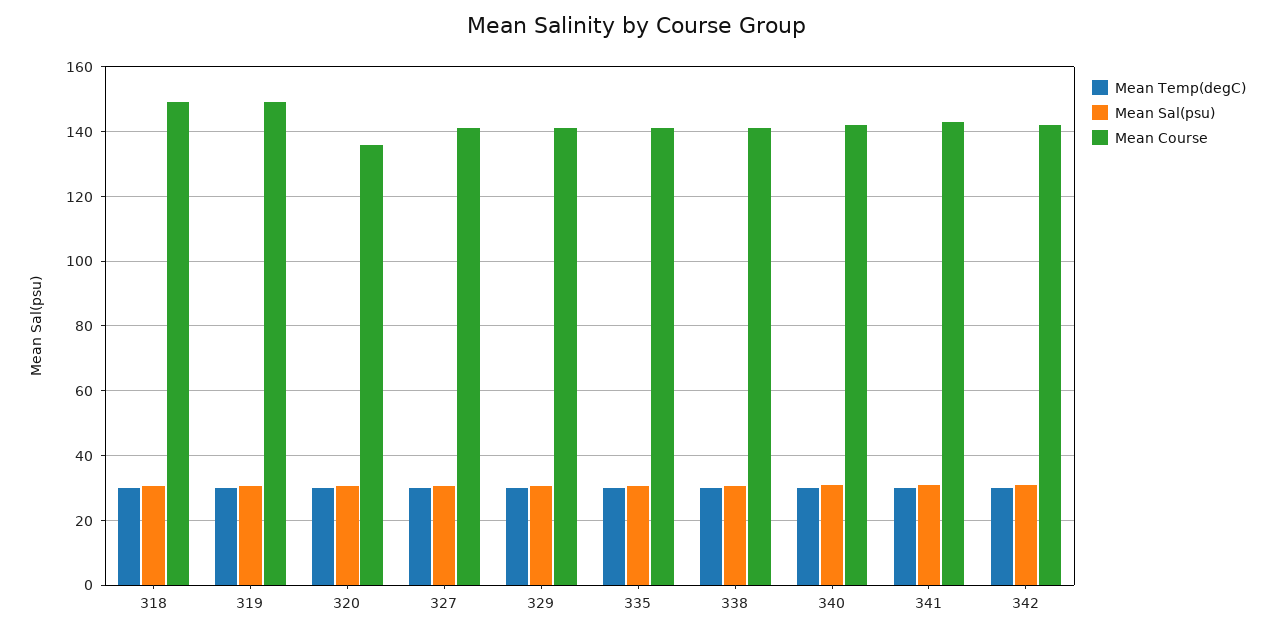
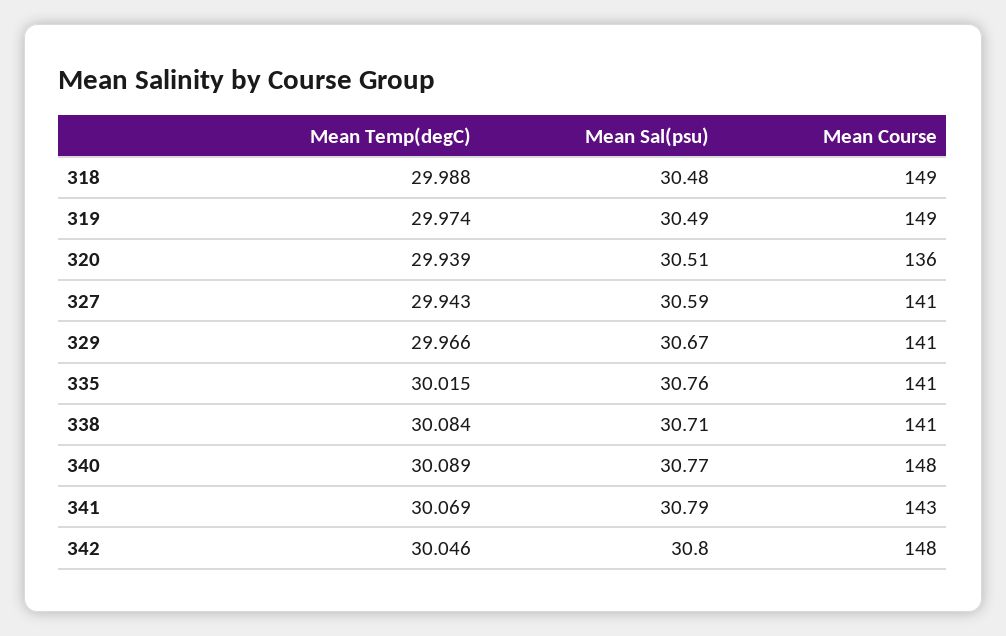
Mean Course, 340: 142 -> 148
Mean Course, 342: 142 -> 148

